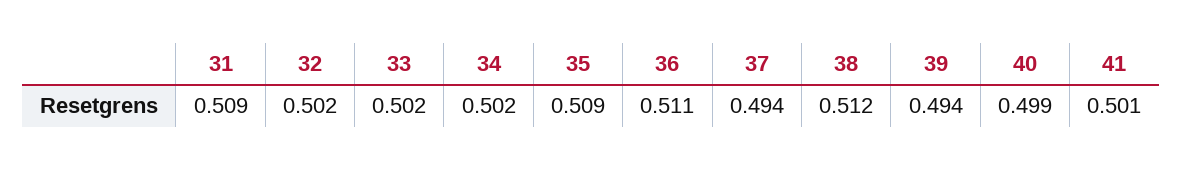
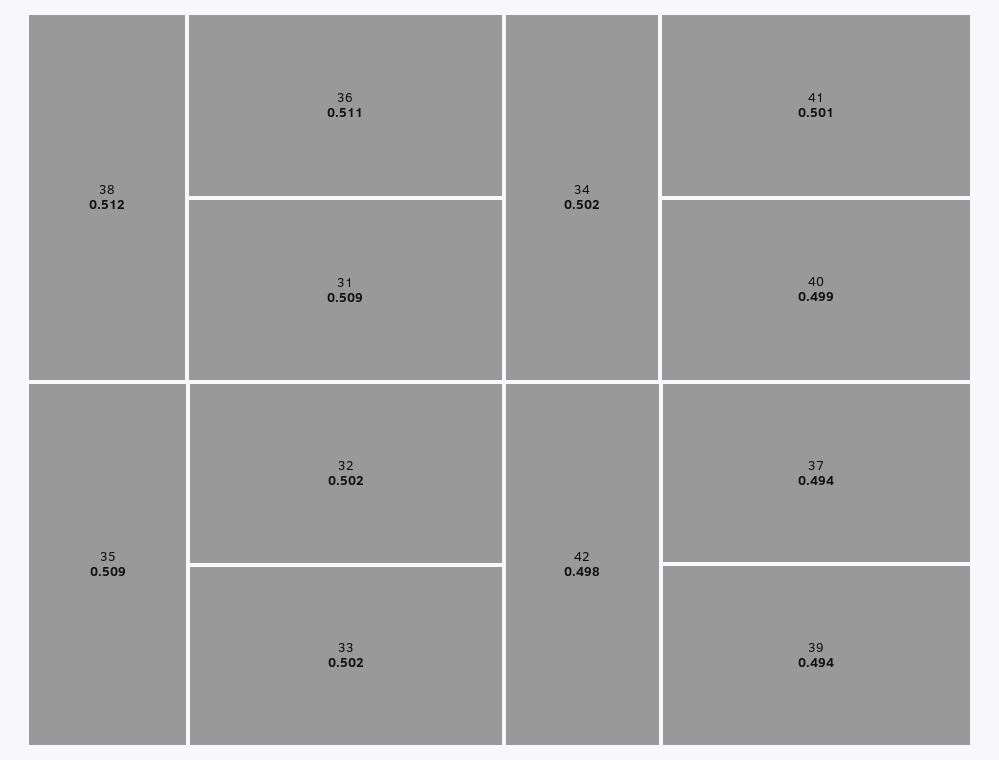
42: none -> 0.498

